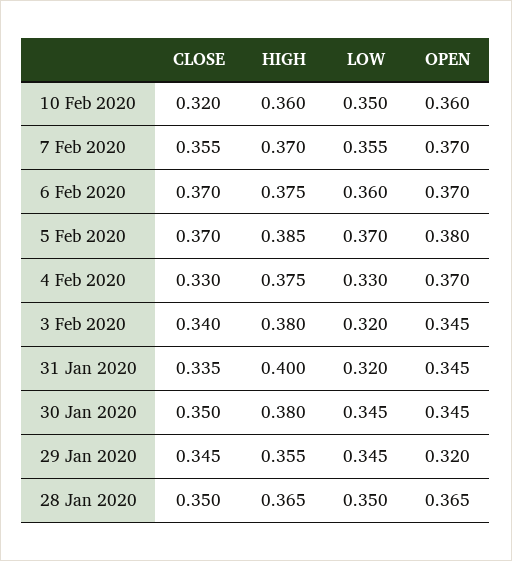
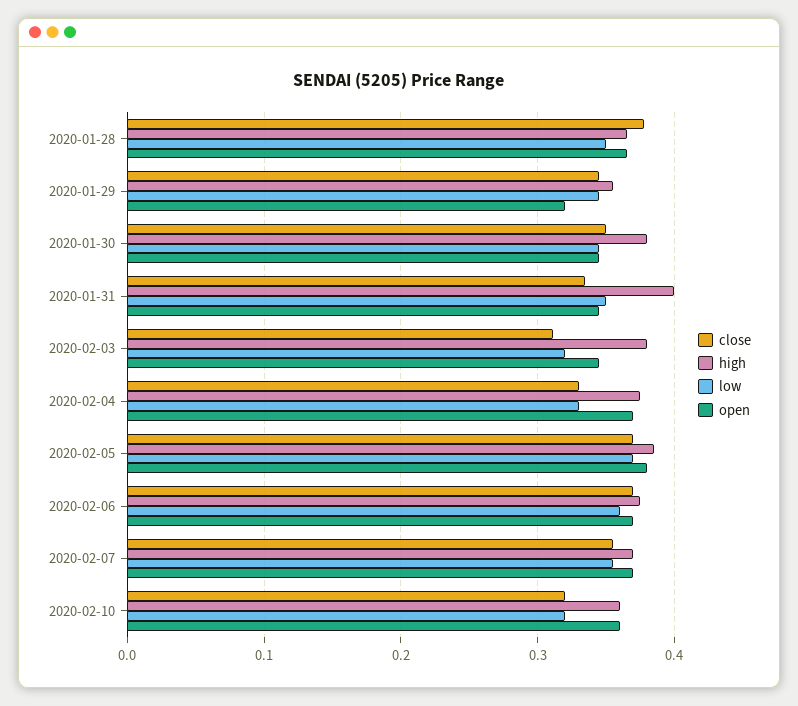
LOW, 10 Feb 2020: 0.35 -> 0.32
CLOSE, 3 Feb 2020: 0.34 -> 0.31
LOW, 31 Jan 2020: 0.32 -> 0.35
CLOSE, 28 Jan 2020: 0.35 -> 0.38

